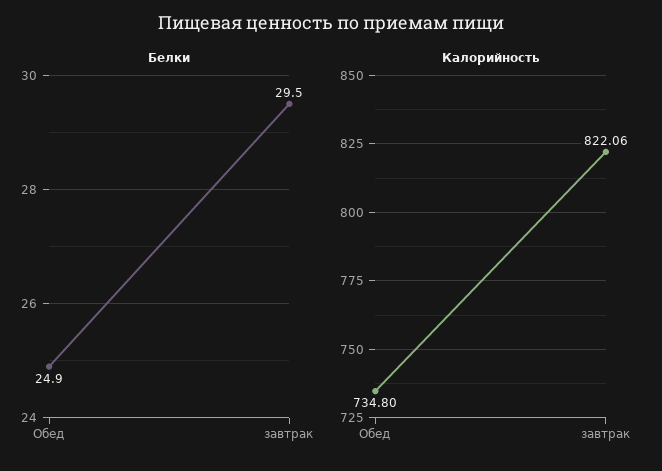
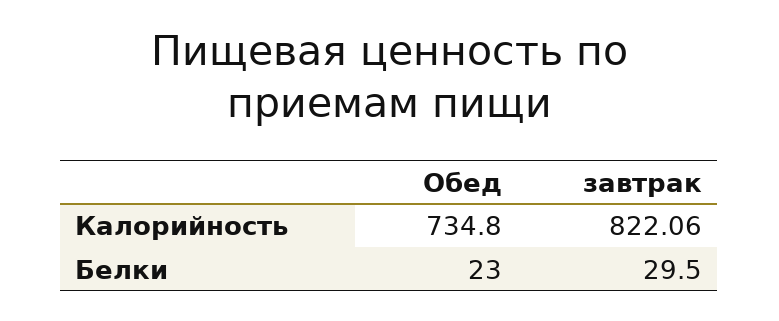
Белки, Обед: 24.9 -> 23

